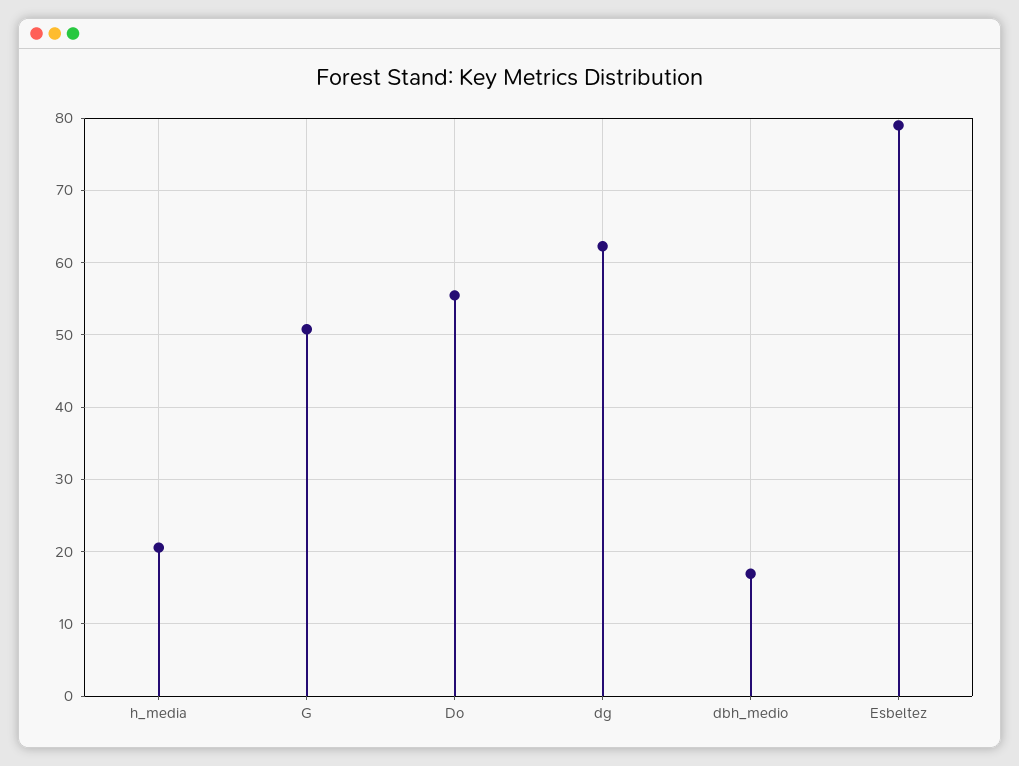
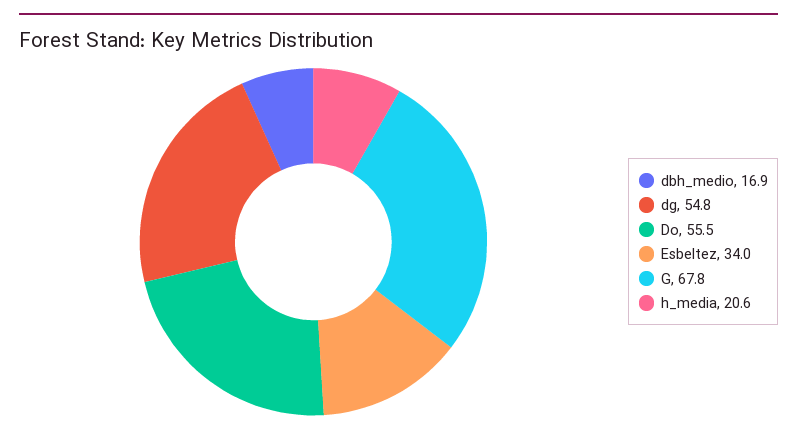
G: 51 -> 67.8
dg: 62 -> 54.8
Esbeltez: 79 -> 34

